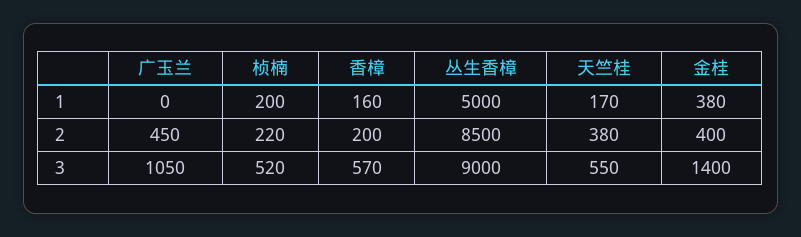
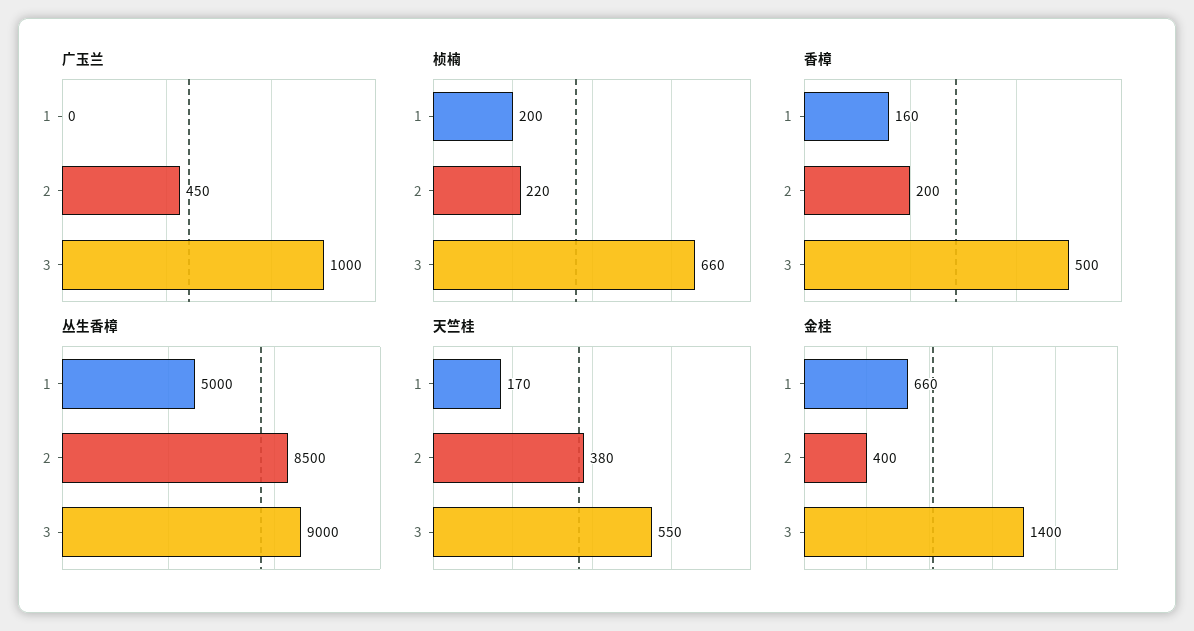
金桂, 1: 380 -> 660
广玉兰, 3: 1050 -> 1000
桢楠, 3: 520 -> 660
香樟, 3: 570 -> 500

